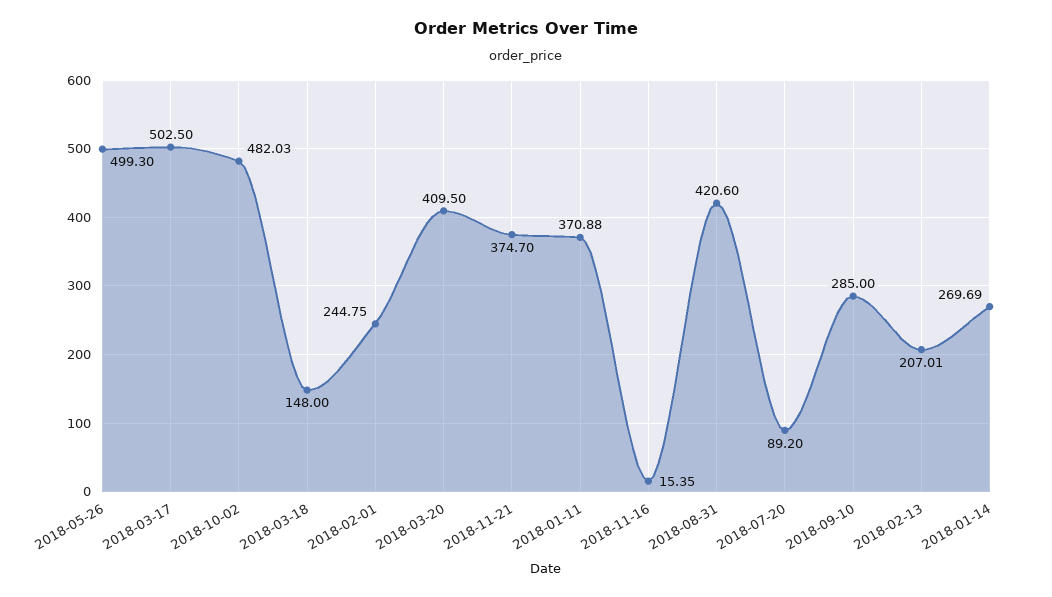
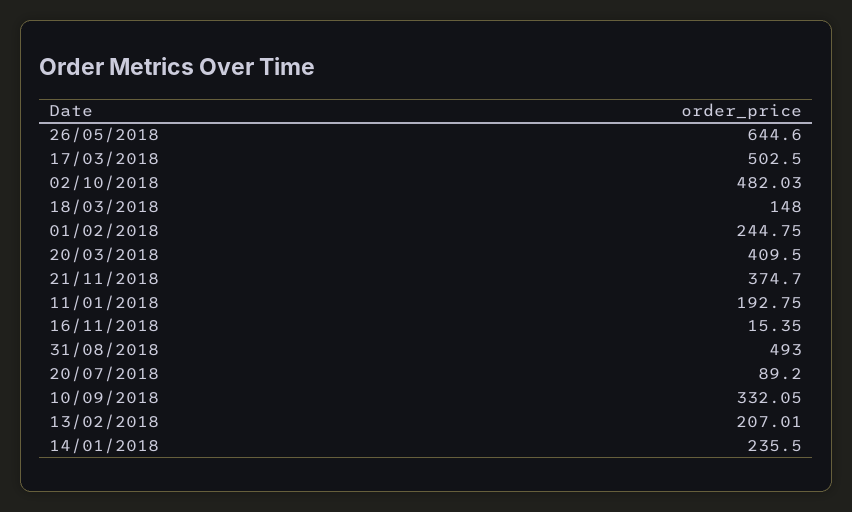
2018-05-26: 499.3 -> 644.6
2018-01-11: 370.88 -> 192.75
2018-08-31: 420.6 -> 493
2018-09-10: 285 -> 332.05
2018-01-14: 269.69 -> 235.5

